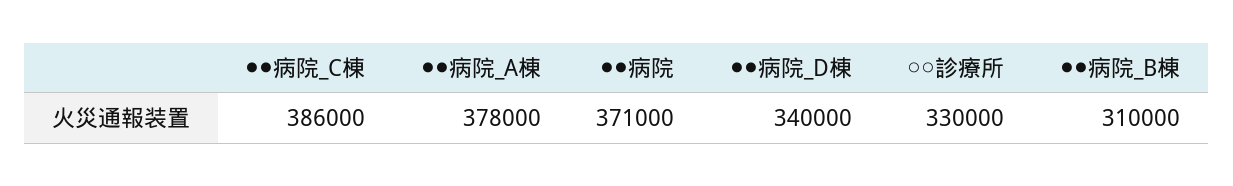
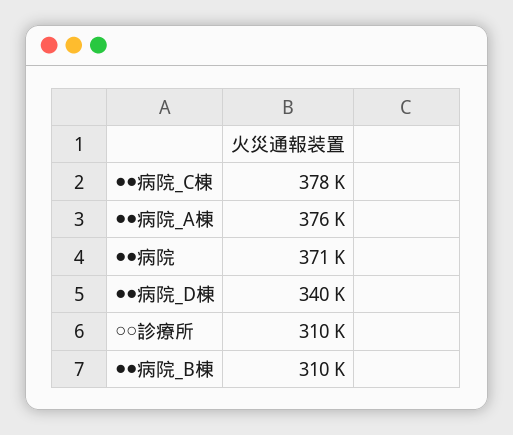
●●病院_C棟: 386000 -> 378000
●●病院_A棟: 378000 -> 376000
○○診療所: 330000 -> 310000

